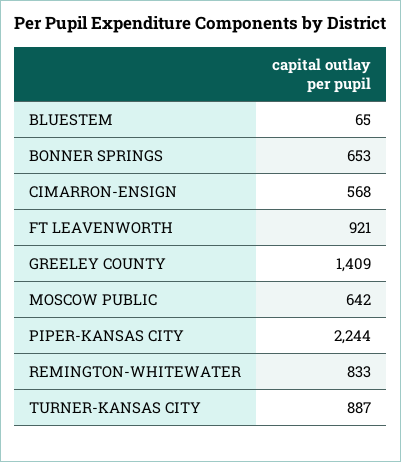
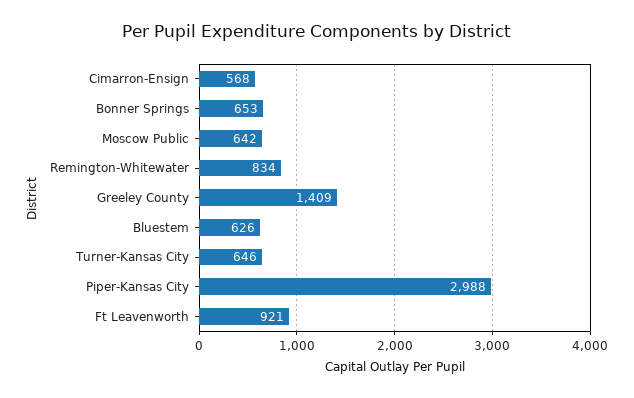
BLUESTEM: 65 -> 626
PIPER-KANSAS CITY: 2244 -> 2988
REMINGTON-WHITEWATER: 833 -> 834
TURNER-KANSAS CITY: 887 -> 646

